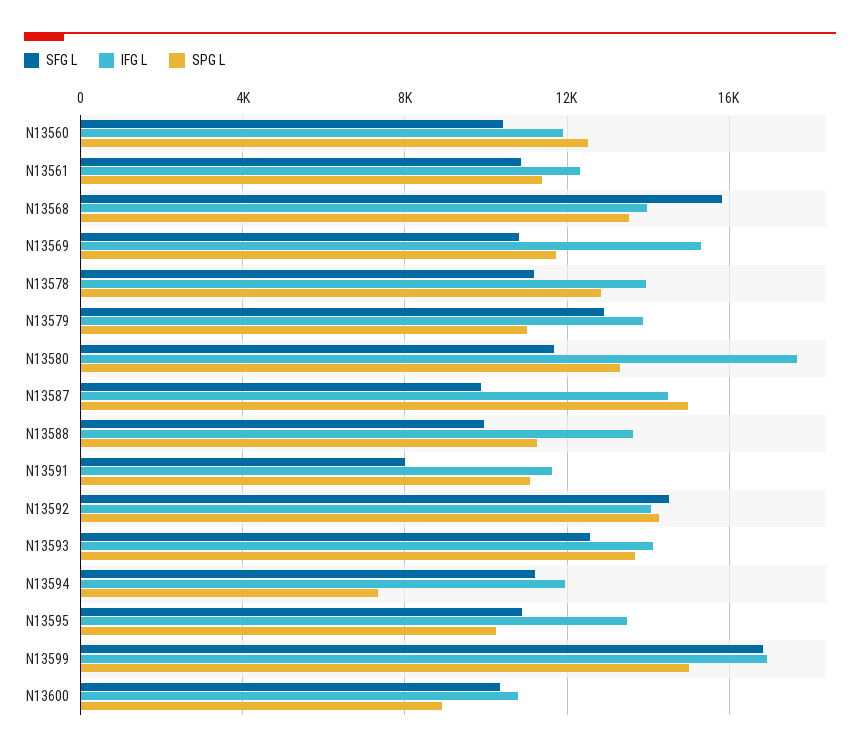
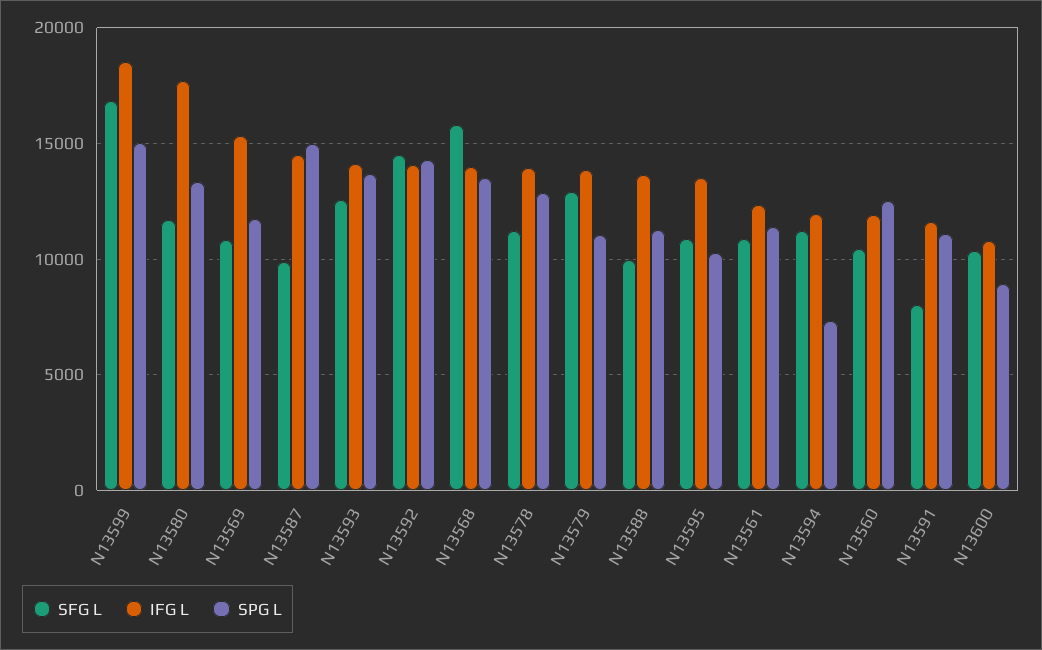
IFG L, N13599: 17000 -> 18500

